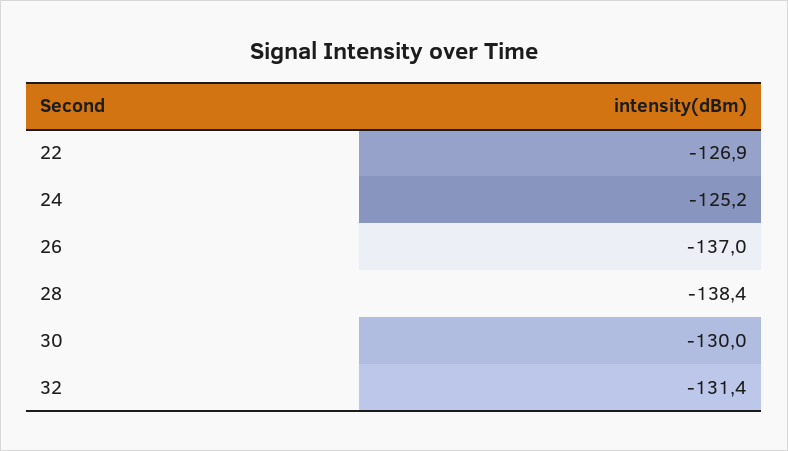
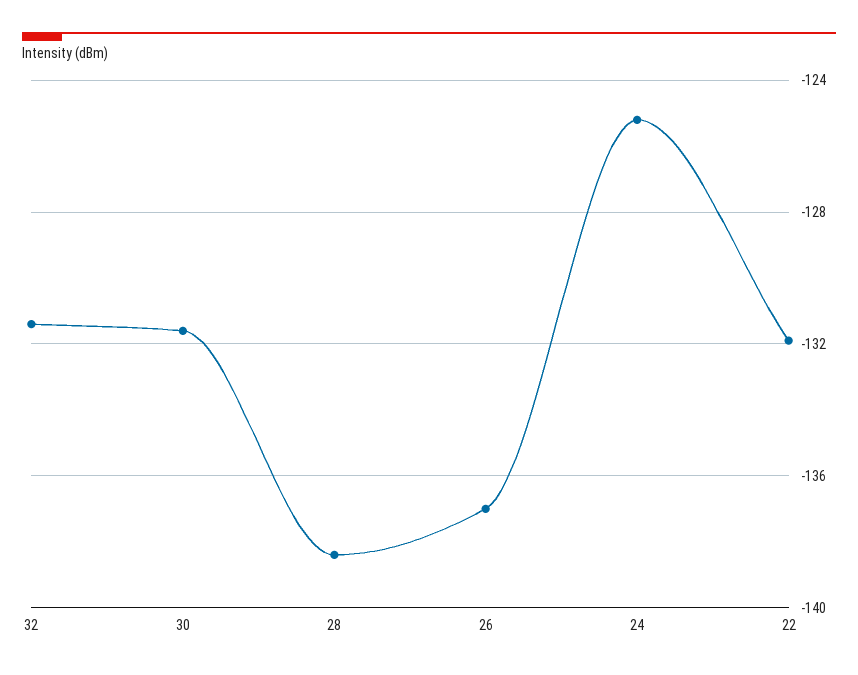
22: -126.9 -> -132
30: -130 -> -131.5

